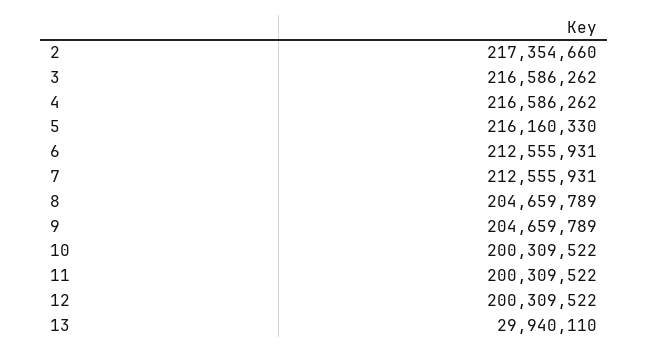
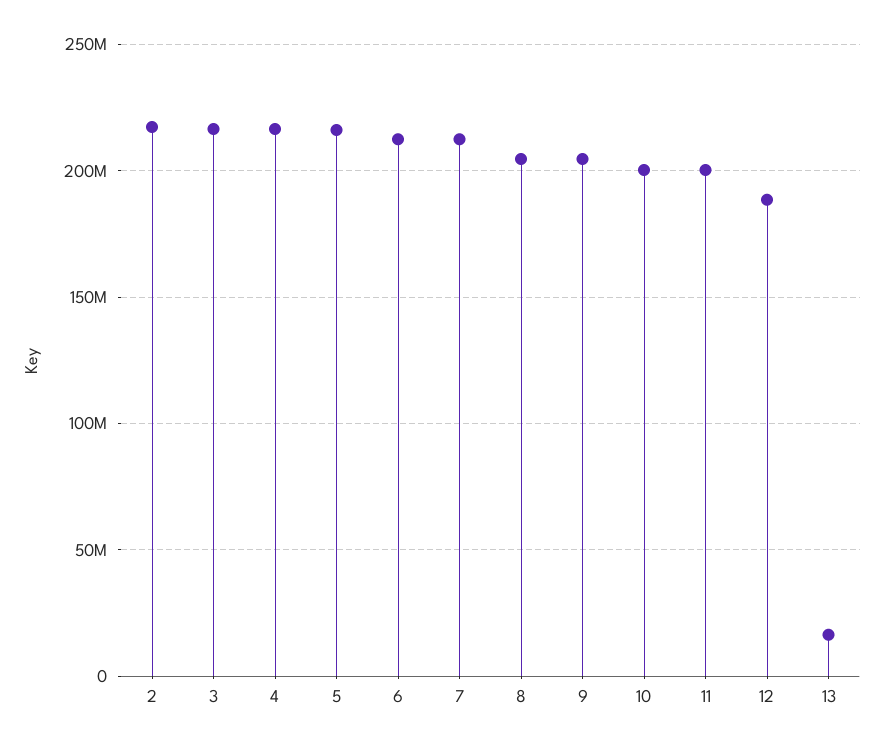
12: 200309522 -> 190000000
13: 29940110 -> 15000000

